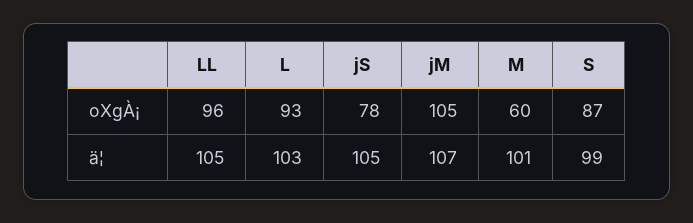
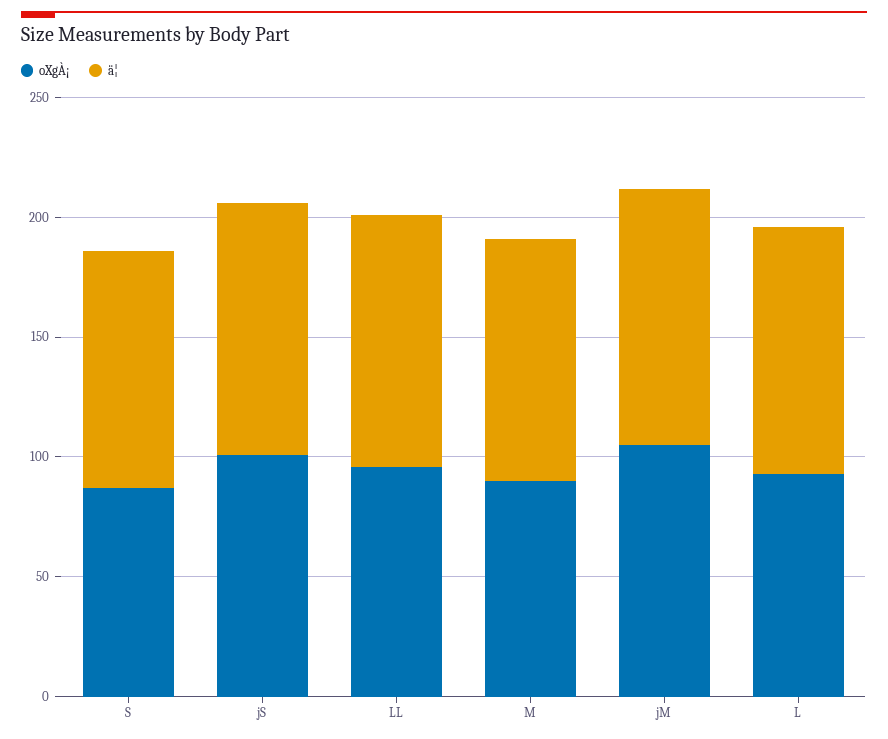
oXgÀ¡, jS: 78 -> 100
oXgÀ¡, M: 60 -> 90

